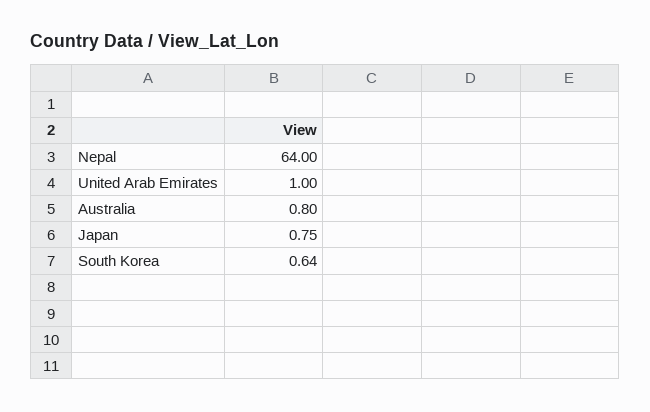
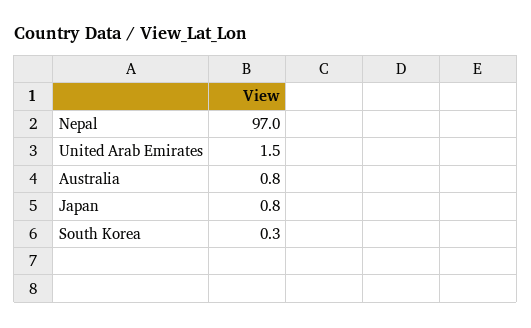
Nepal: 64 -> 97
United Arab Emirates: 1 -> 1.5
South Korea: 0.64 -> 0.3

